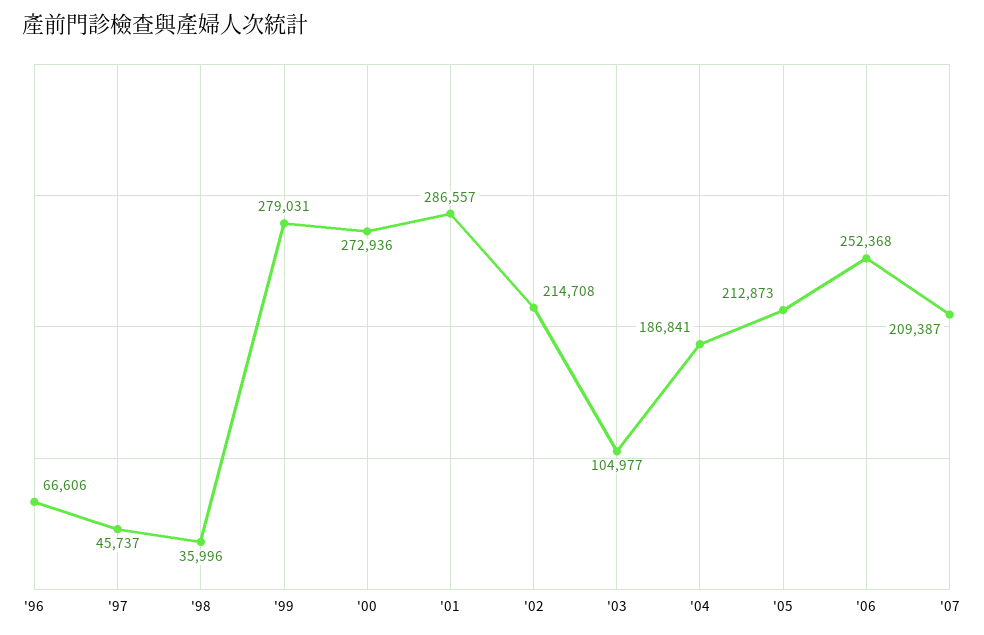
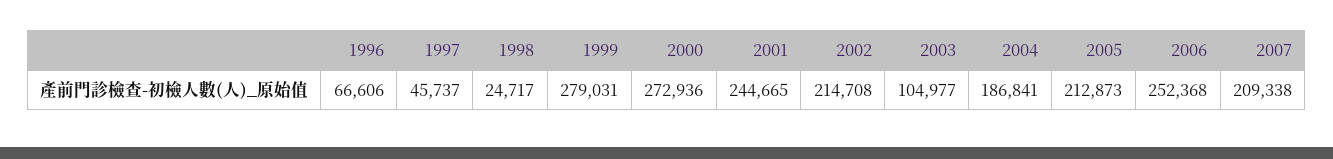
'98: 35996 -> 24717
'01: 286557 -> 244665
'07: 209387 -> 209338

